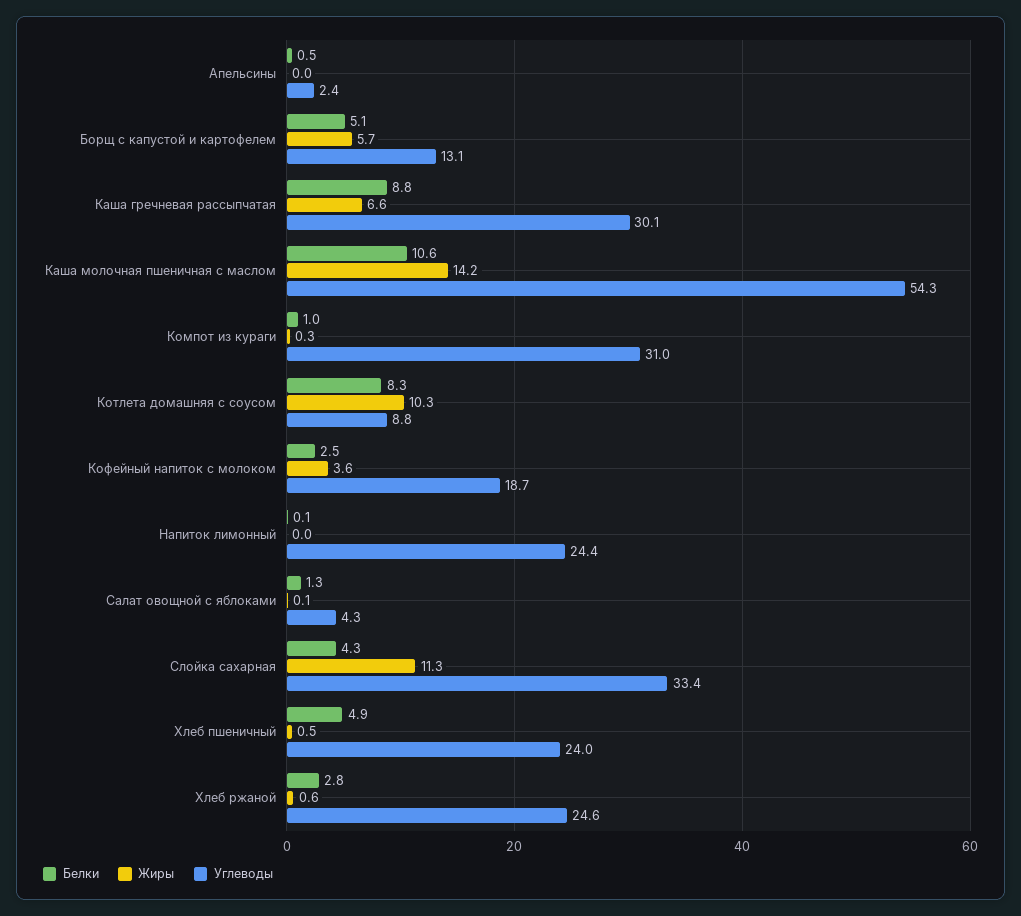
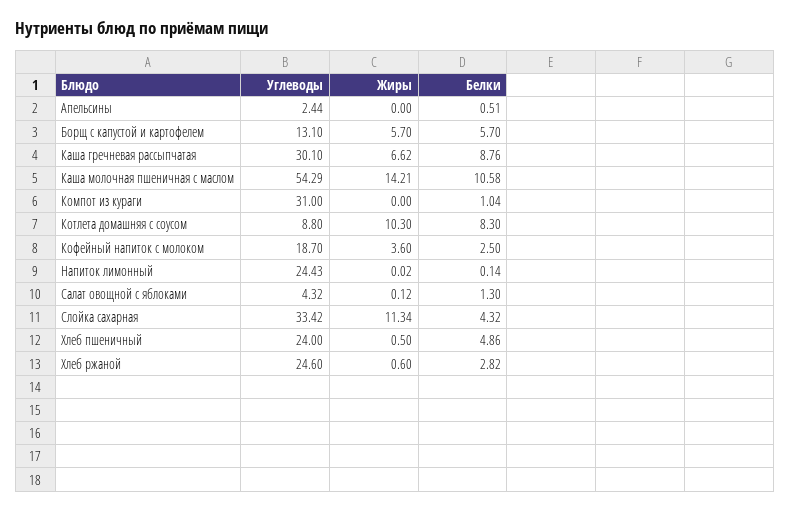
Белки, Борщ с капустой и картофелем: 5.1 -> 5.7
Жиры, Компот из кураги: 0.3 -> 0

